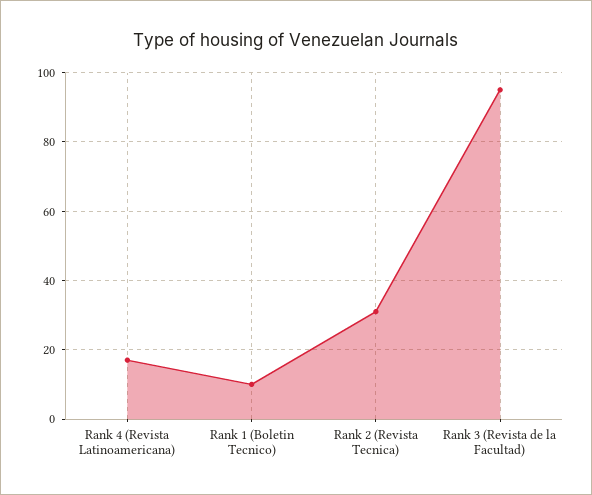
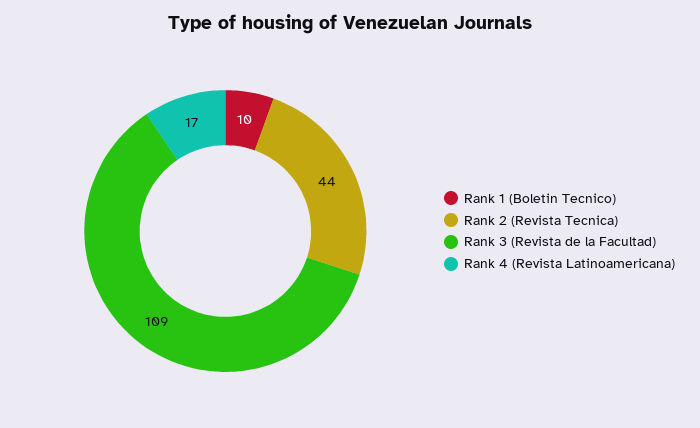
Rank 2 (Revista Tecnica): 30 -> 44
Rank 3 (Revista de la Facultad): 95 -> 109

